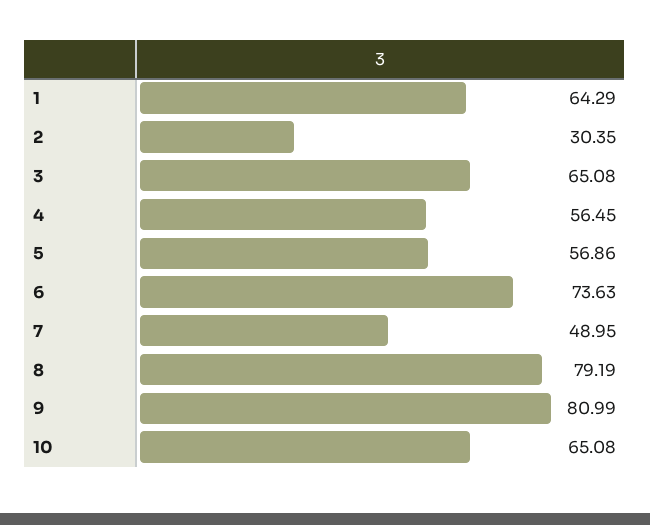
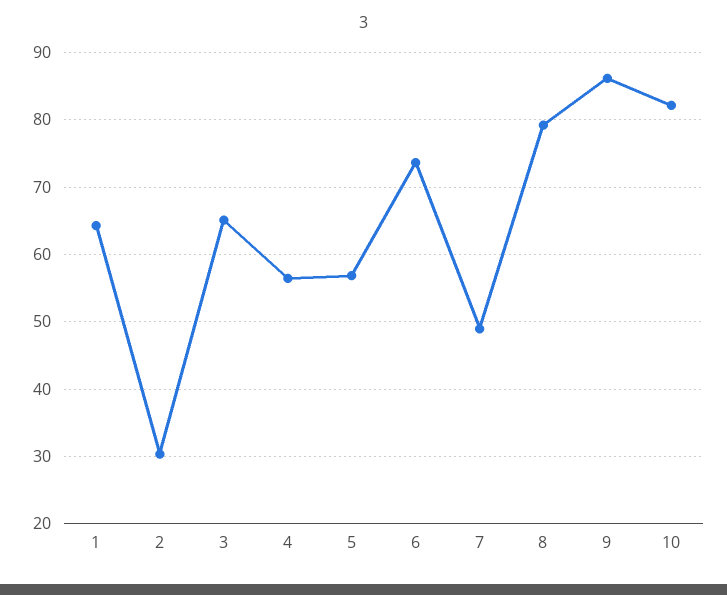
9: 80.99 -> 86
10: 65.08 -> 82

